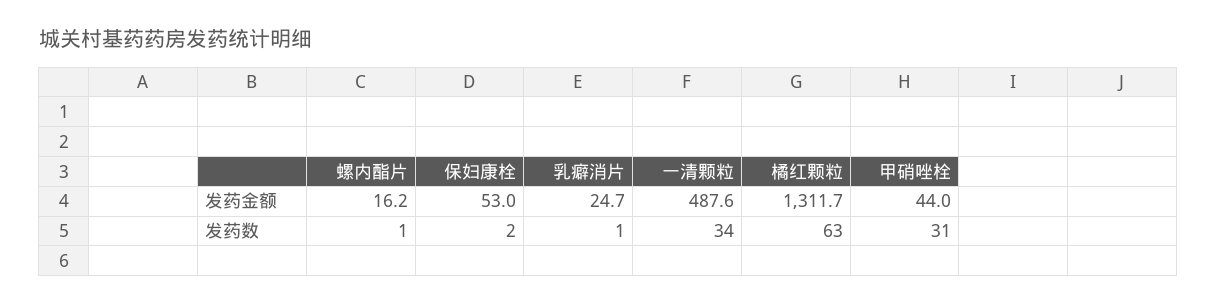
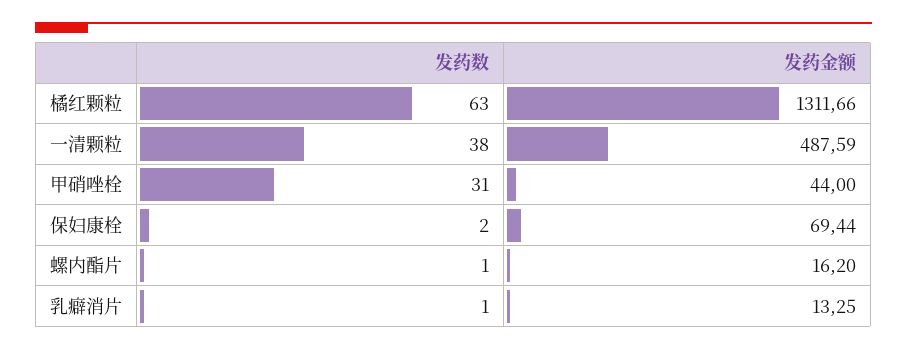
保妇康栓, 发药金额: 53 -> 69.44
乳癖消片, 发药金额: 24.7 -> 13.25
一清颗粒, 发药数: 34 -> 38

